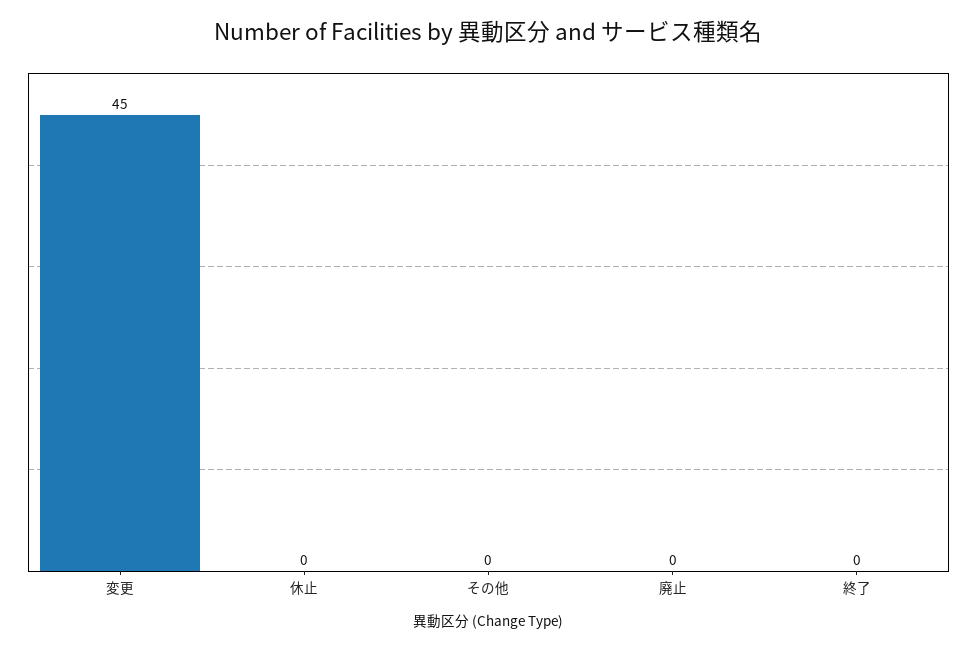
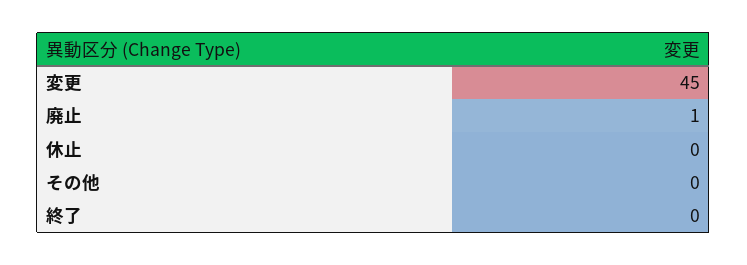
廃止: 0 -> 1

